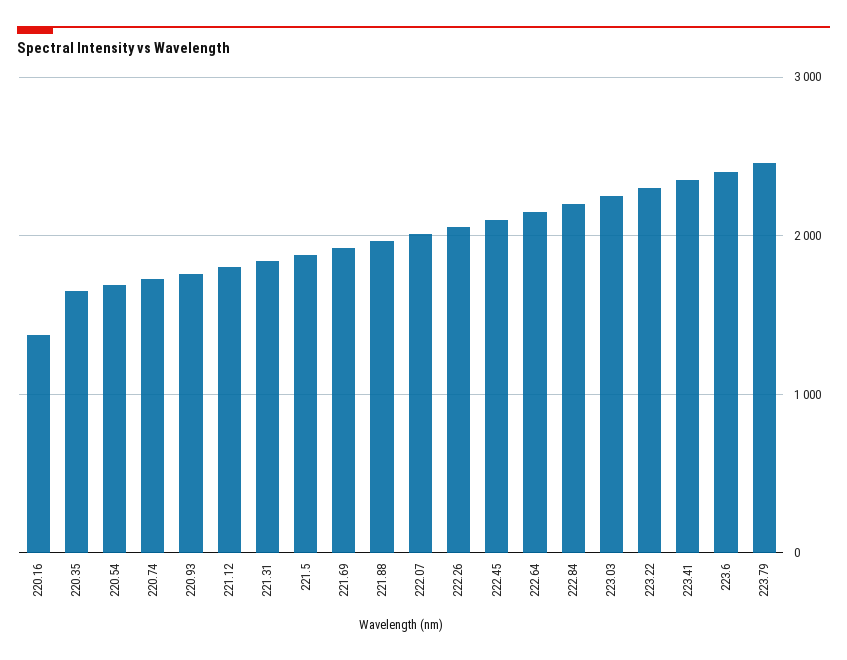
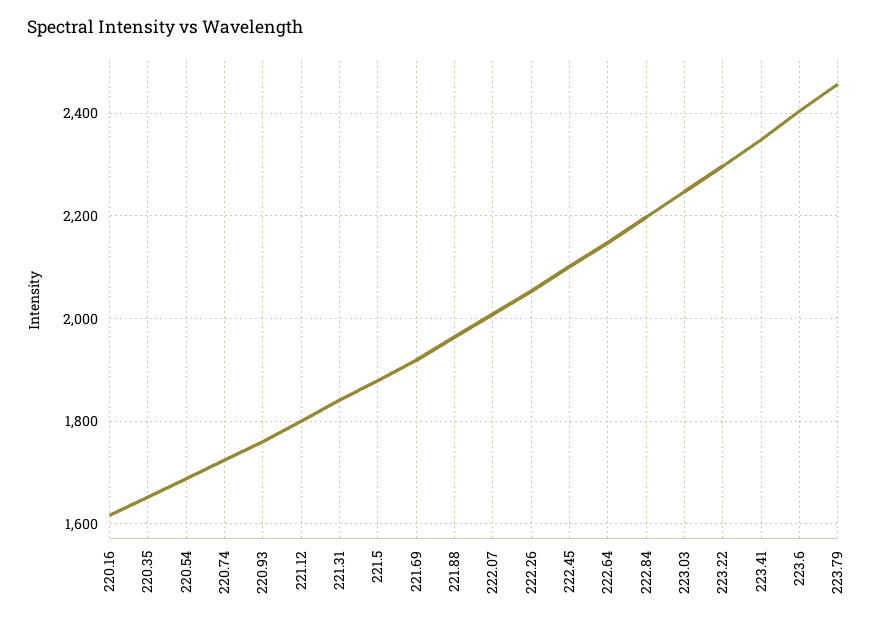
220.16: 1400 -> 1620

